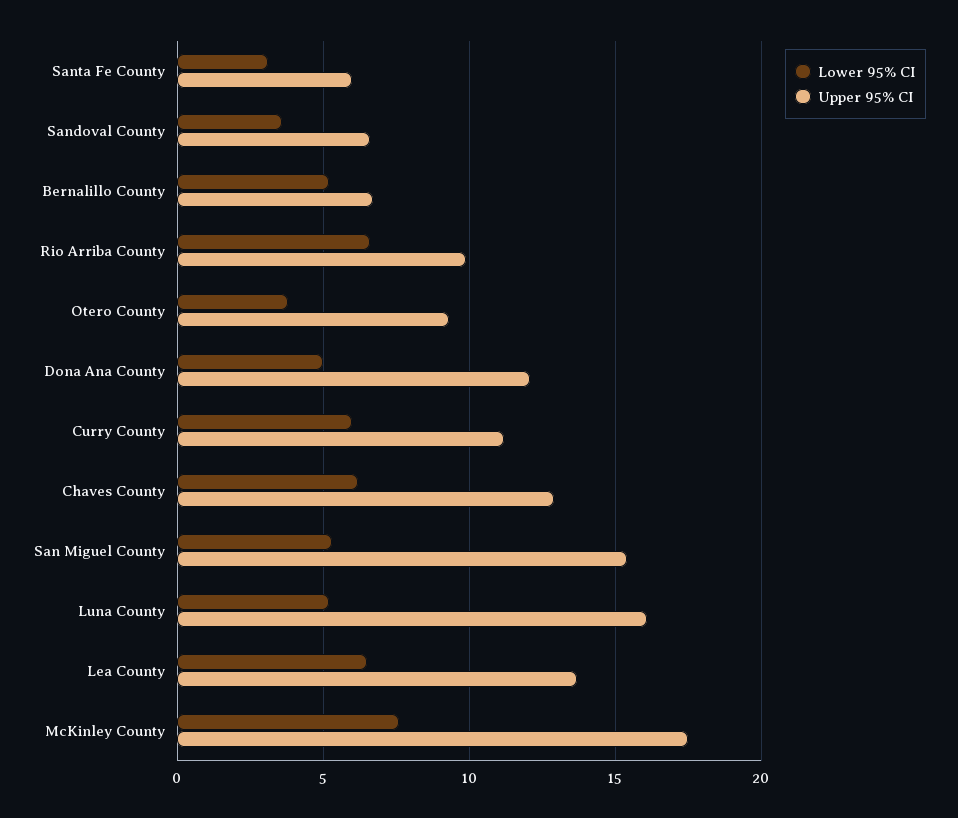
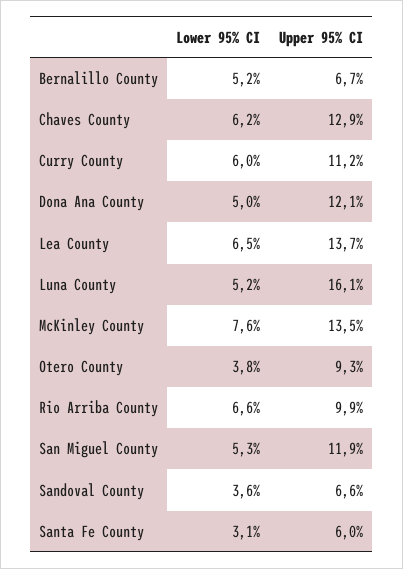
Upper 95% CI, San Miguel County: 15.5 -> 11.9
Upper 95% CI, McKinley County: 17.5 -> 13.5

